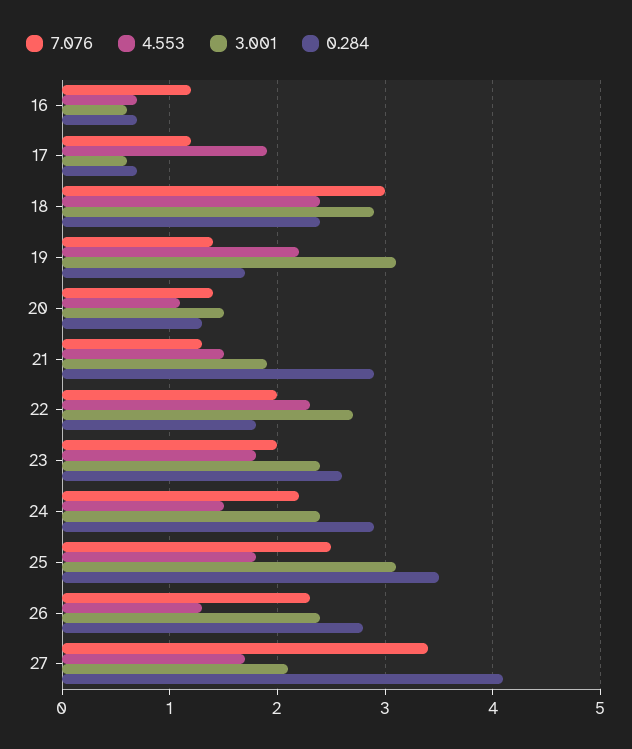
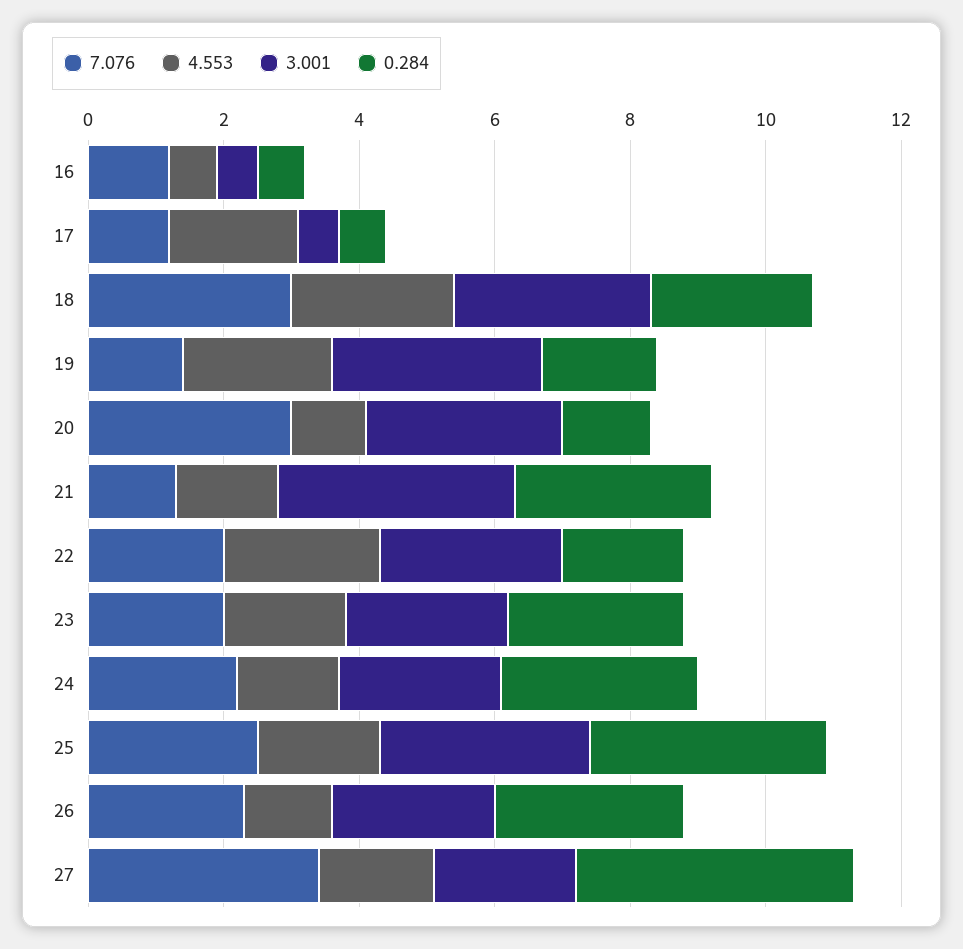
7.076, 20: 1.4 -> 3
3.001, 20: 1.5 -> 3
3.001, 21: 1.9 -> 3.5

